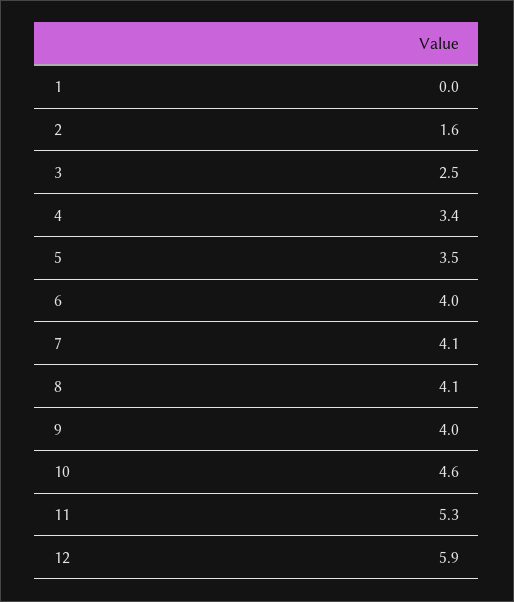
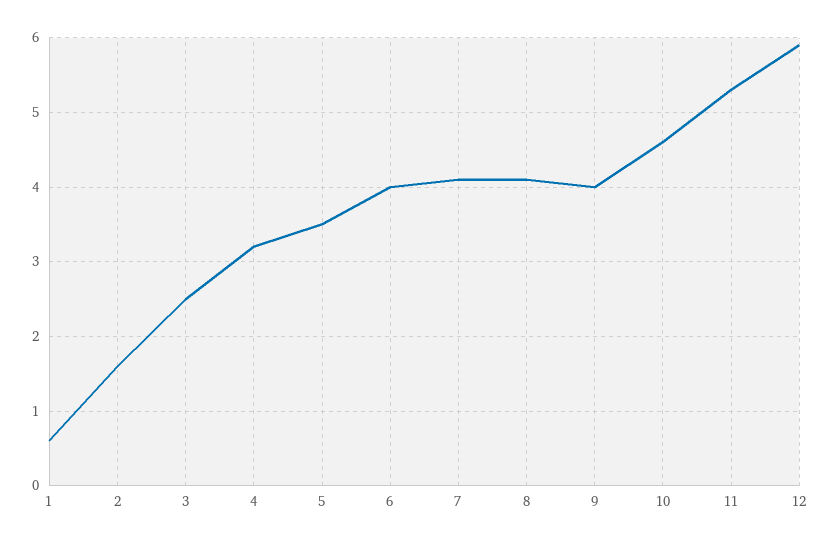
1: 0 -> 0.6
4: 3.4 -> 3.2

